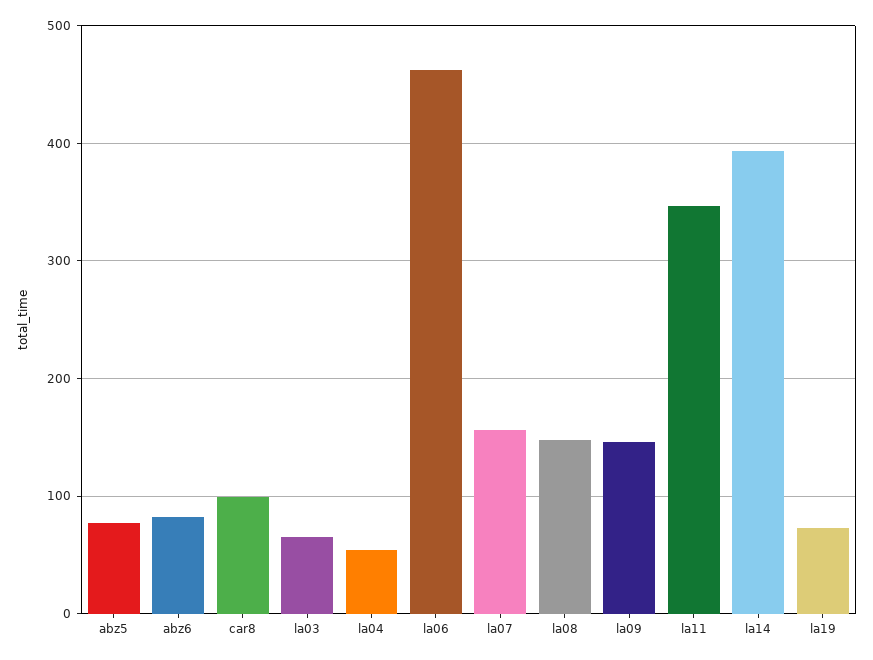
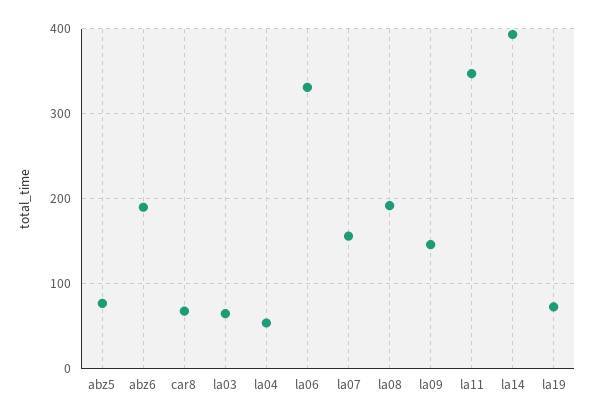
abz6: 80 -> 190
car8: 100 -> 70
la06: 460 -> 330
la08: 150 -> 190

